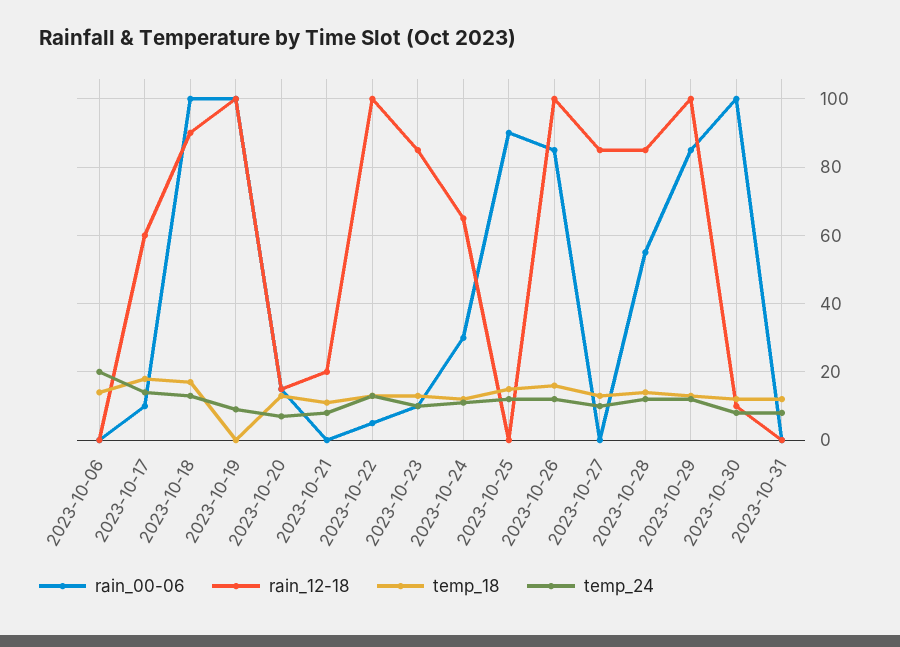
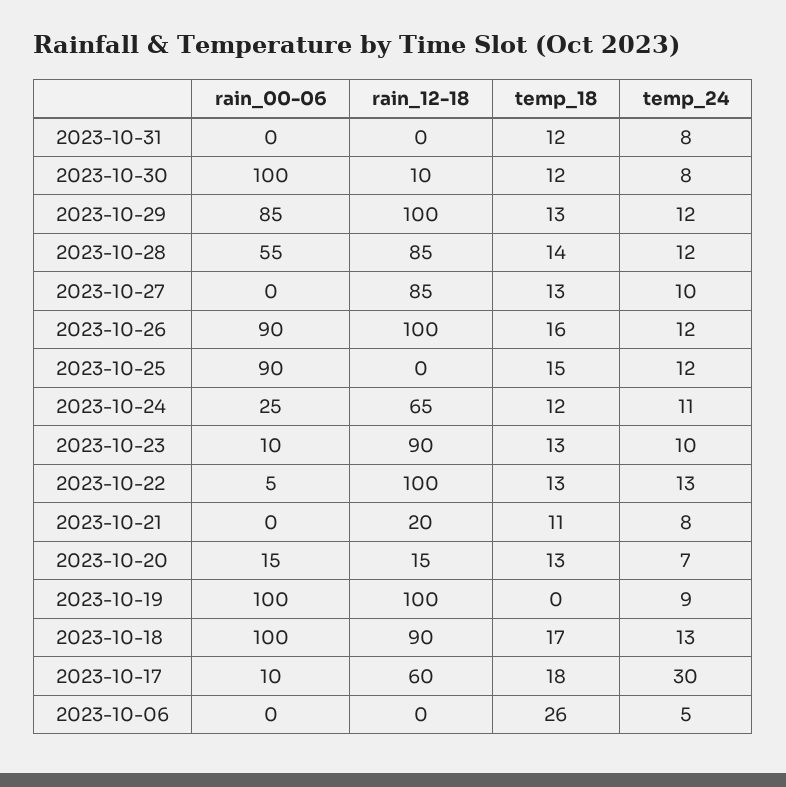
temp_18, 2023-10-06: 15 -> 26
temp_24, 2023-10-06: 20 -> 5
temp_24, 2023-10-17: 15 -> 30
rain_12-18, 2023-10-23: 85 -> 90
rain_00-06, 2023-10-24: 30 -> 25
rain_00-06, 2023-10-26: 85 -> 90

